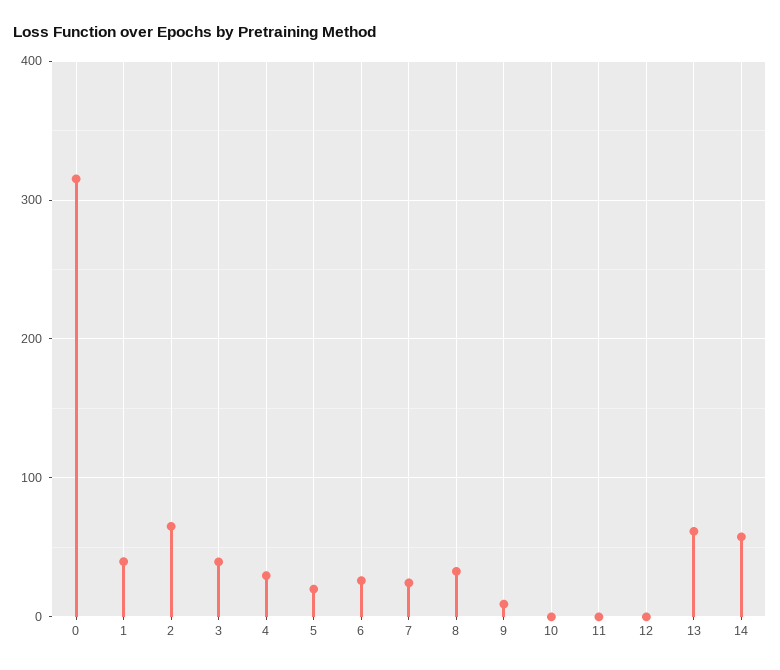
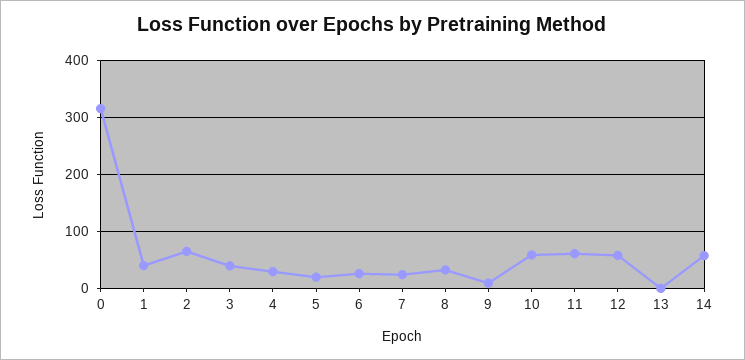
10: 0 -> 60
11: 0 -> 60
12: 0 -> 60
13: 60 -> 0

